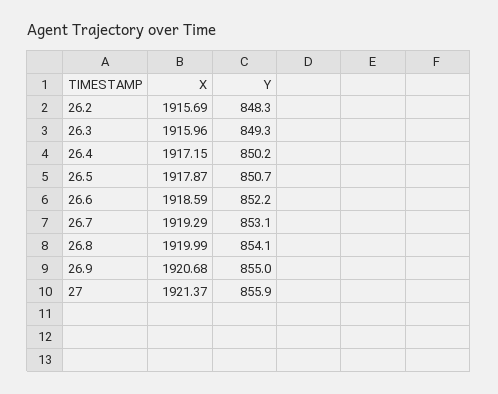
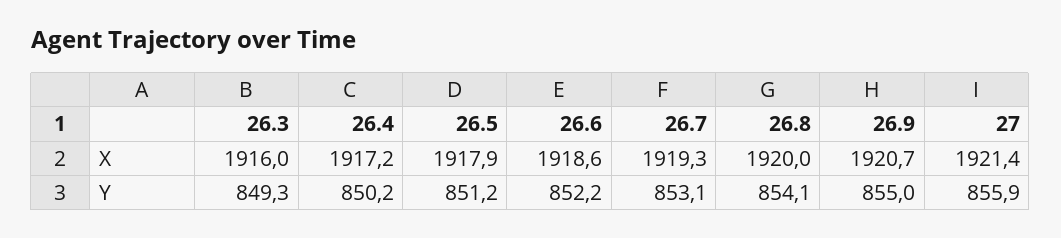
X, 26.2: 1915.69 -> none
Y, 26.2: 848.3 -> none
Y, 26.5: 850.7 -> 851.2

